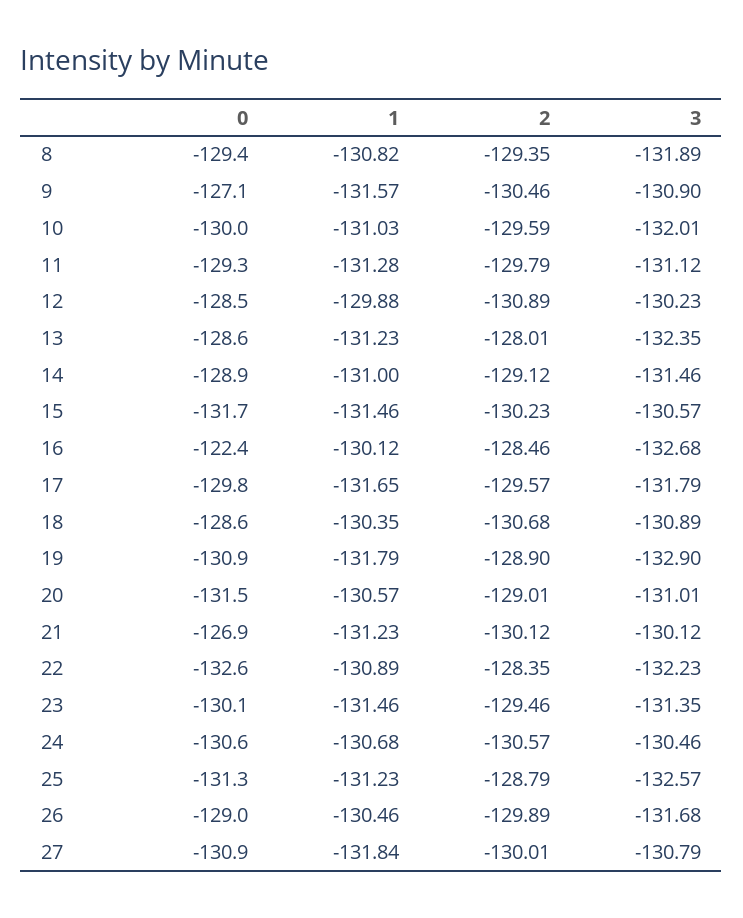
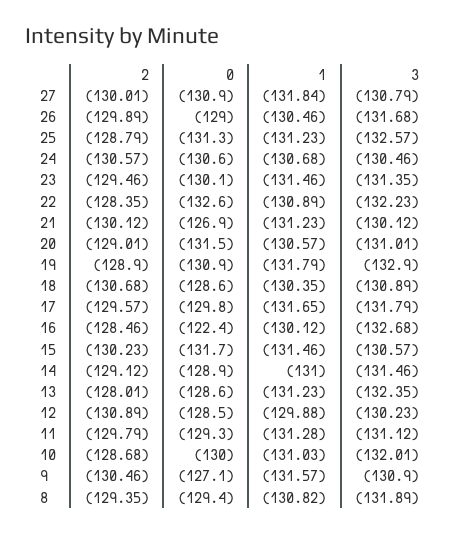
2, 10: -129.59 -> -128.68

